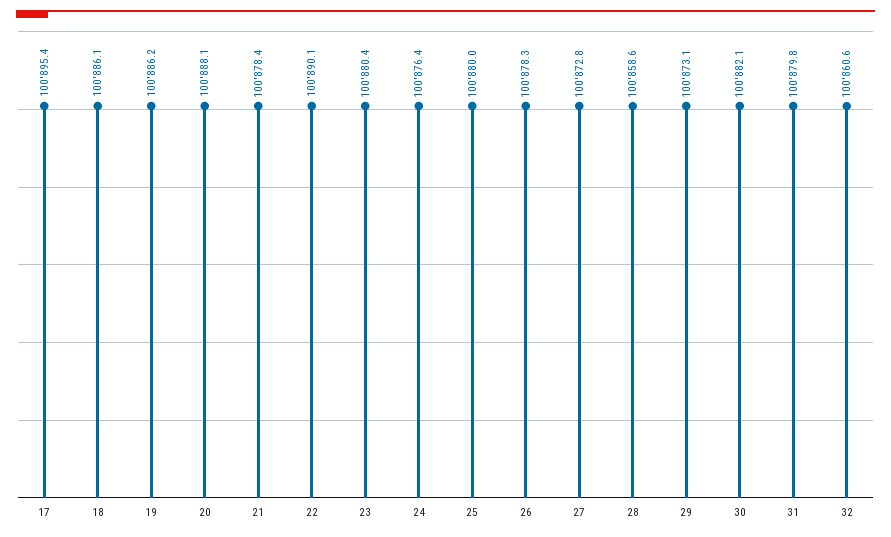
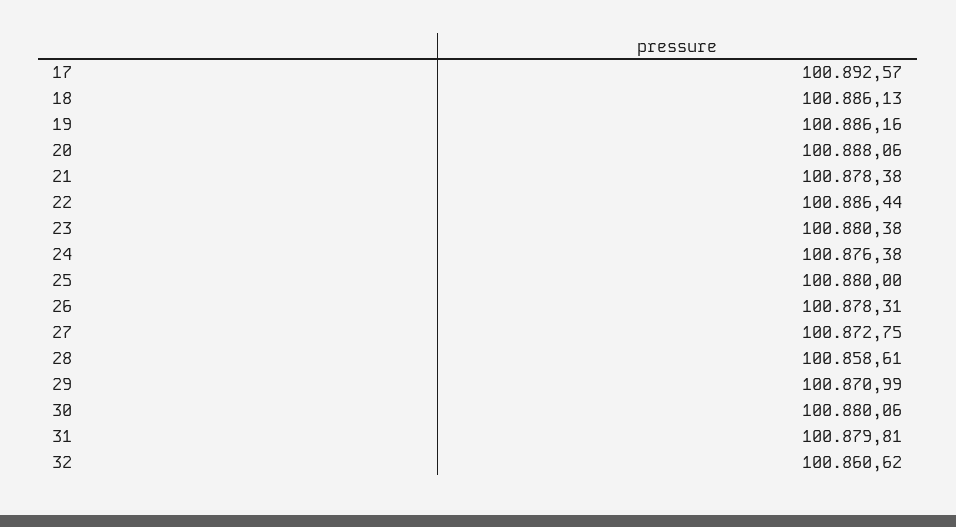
17: 100895.4 -> 100892.57
22: 100890.1 -> 100886.44
29: 100873.1 -> 100870.99
30: 100882.1 -> 100880.06

